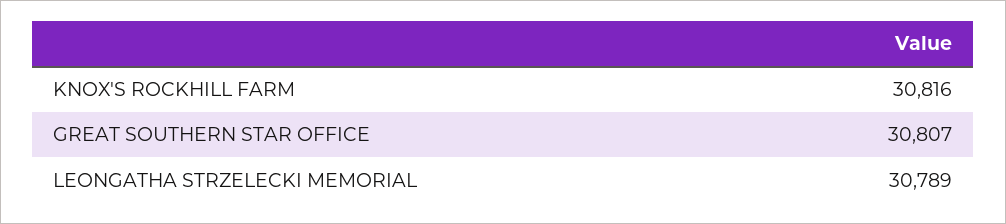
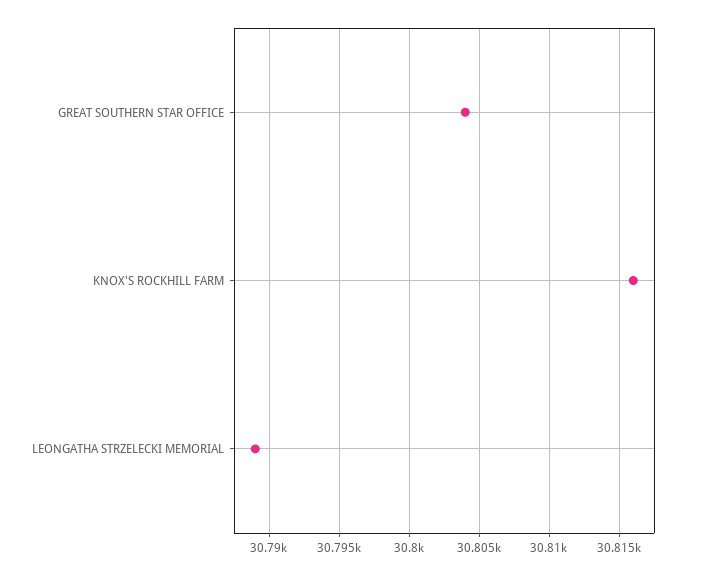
GREAT SOUTHERN STAR OFFICE: 30807 -> 30804

